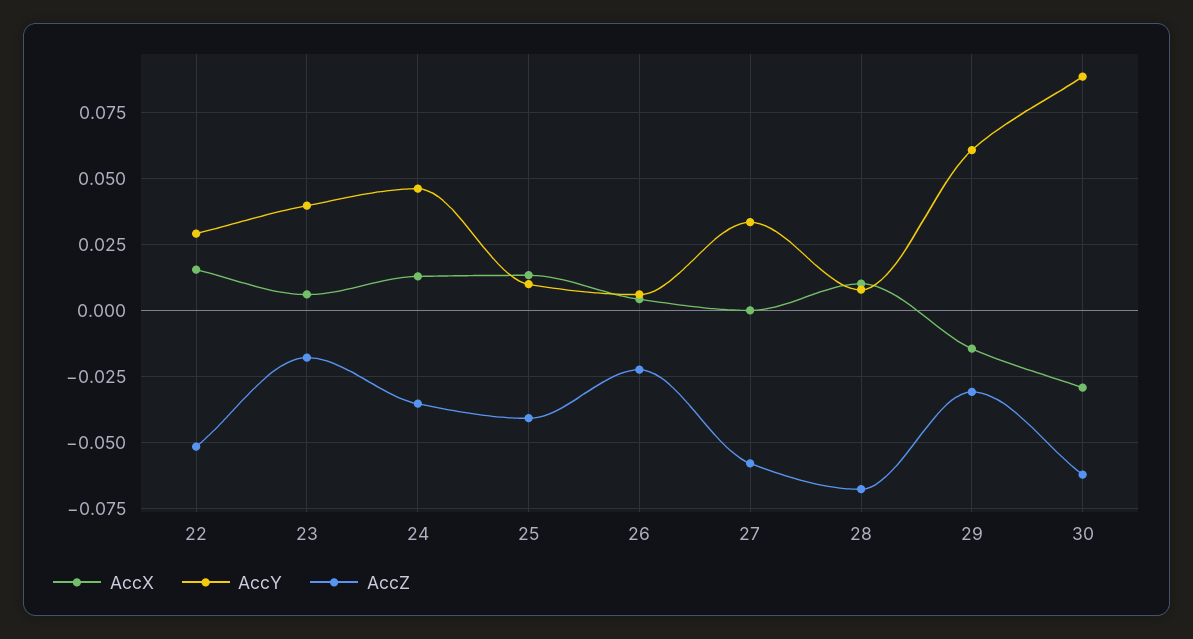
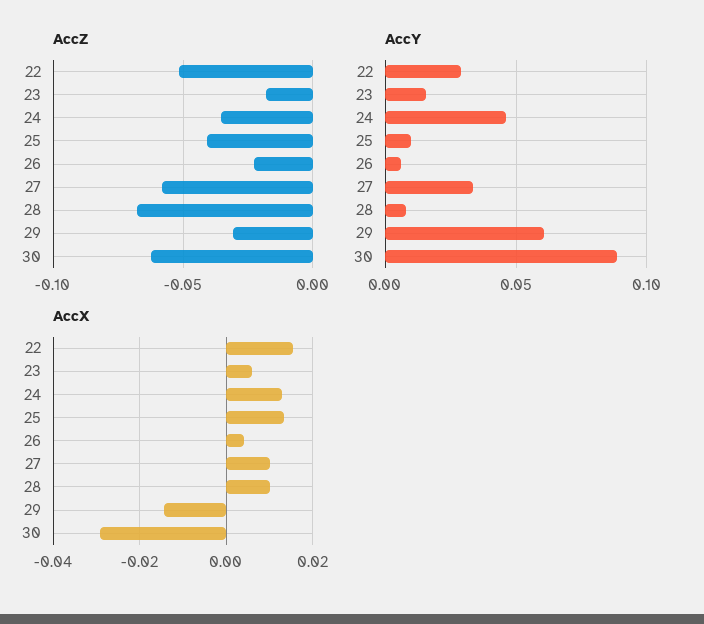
AccY, 23: 0.04 -> 0.015
AccX, 27: 0 -> 0.01

